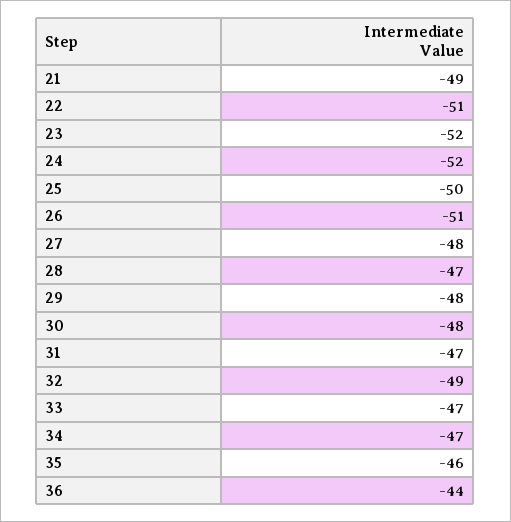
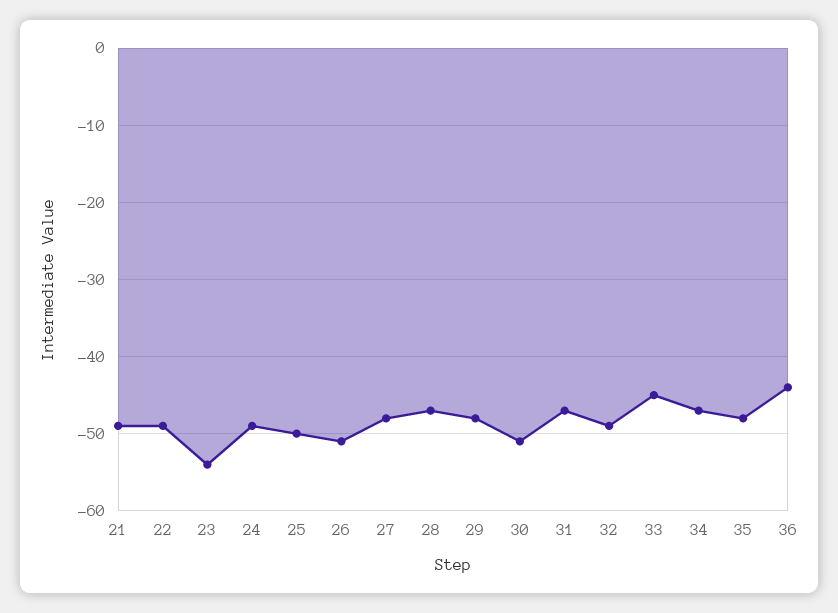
22: -51 -> -49
23: -52 -> -54
24: -52 -> -49
30: -48 -> -51
33: -47 -> -45
35: -46 -> -48

